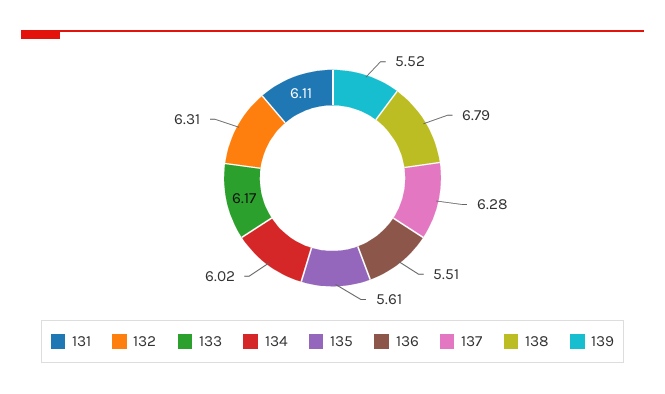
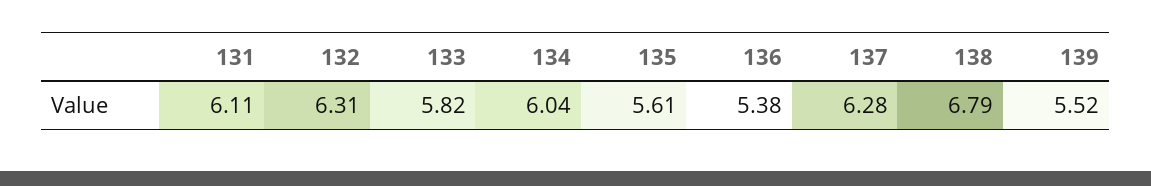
133: 6.17 -> 5.82
134: 6.02 -> 6.04
136: 5.51 -> 5.38

